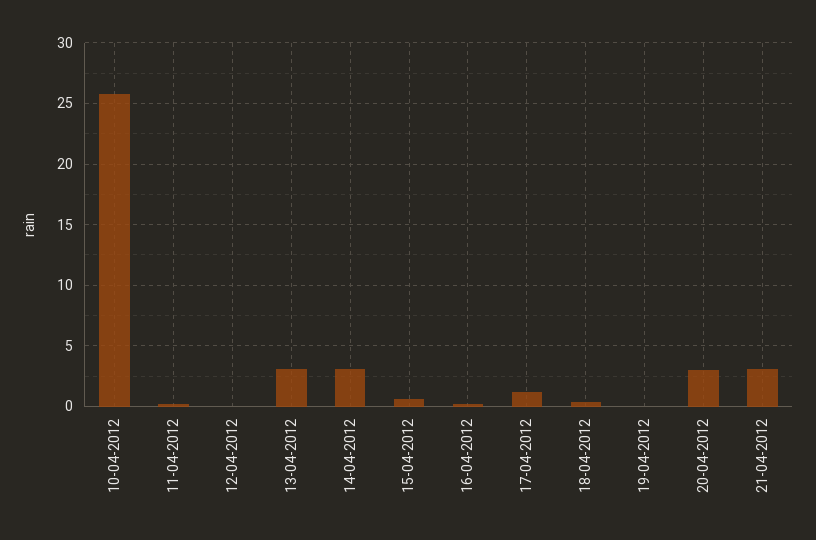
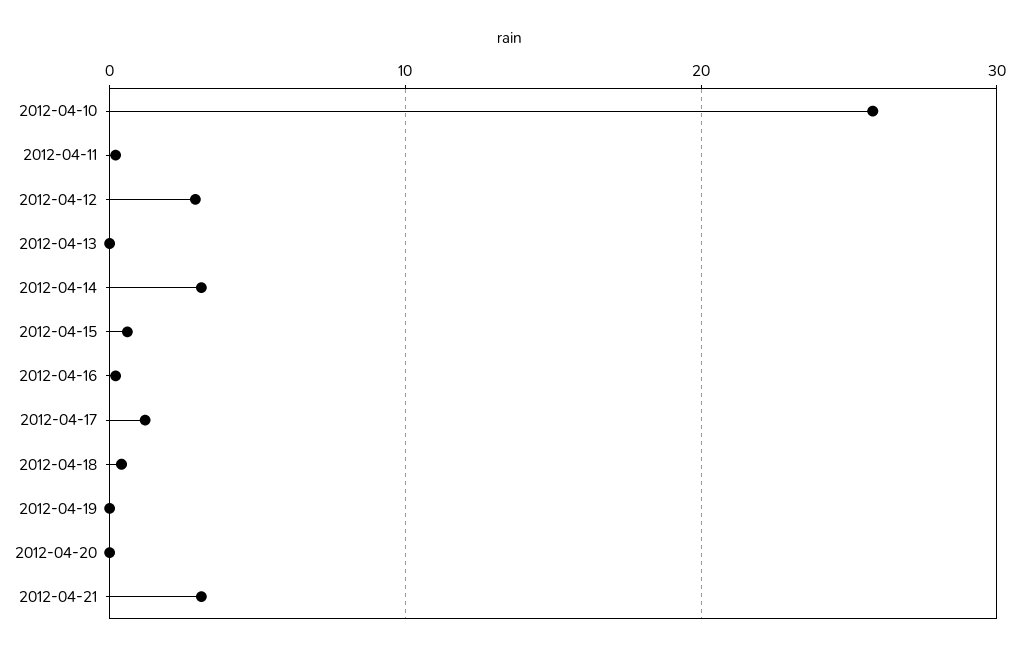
12-04-2012: 0 -> 3
13-04-2012: 3 -> 0
20-04-2012: 3 -> 0

